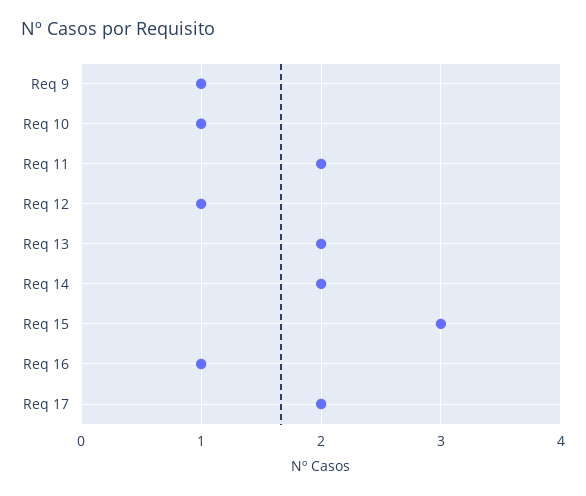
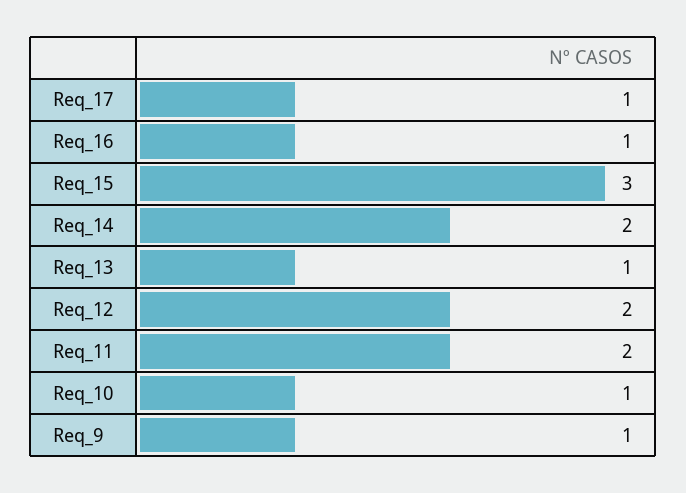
Req 12: 1 -> 2
Req 13: 2 -> 1
Req 17: 2 -> 1

